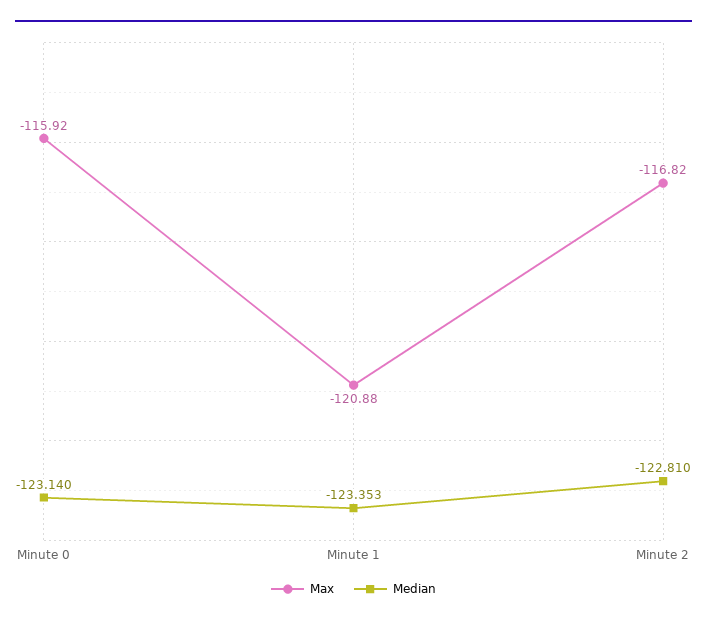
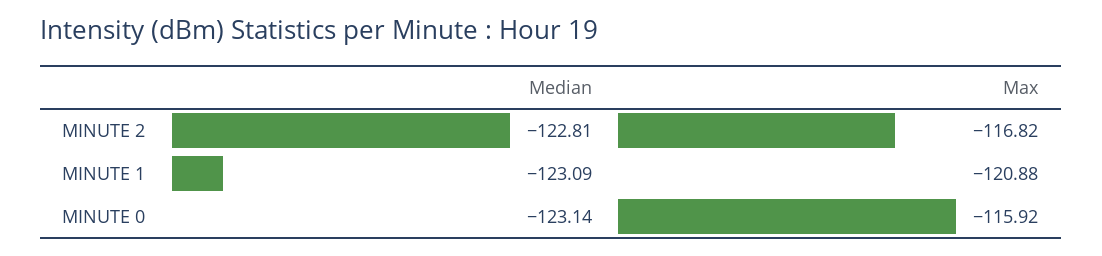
Median, Minute 1: -123.353 -> -123.09

